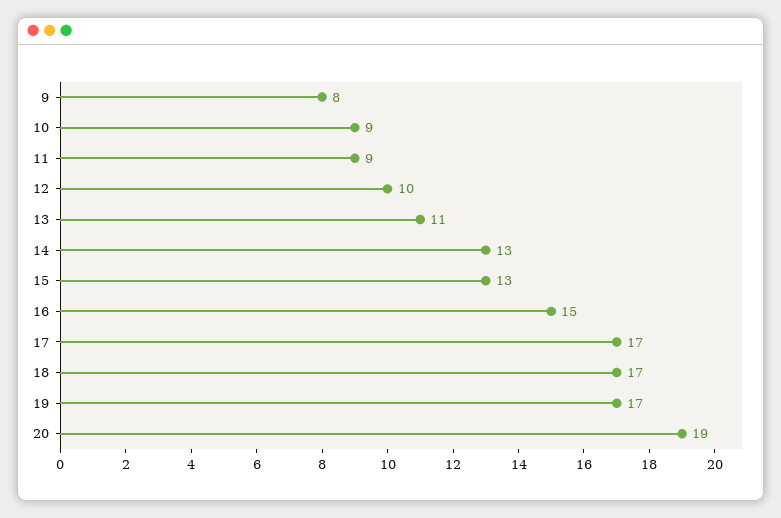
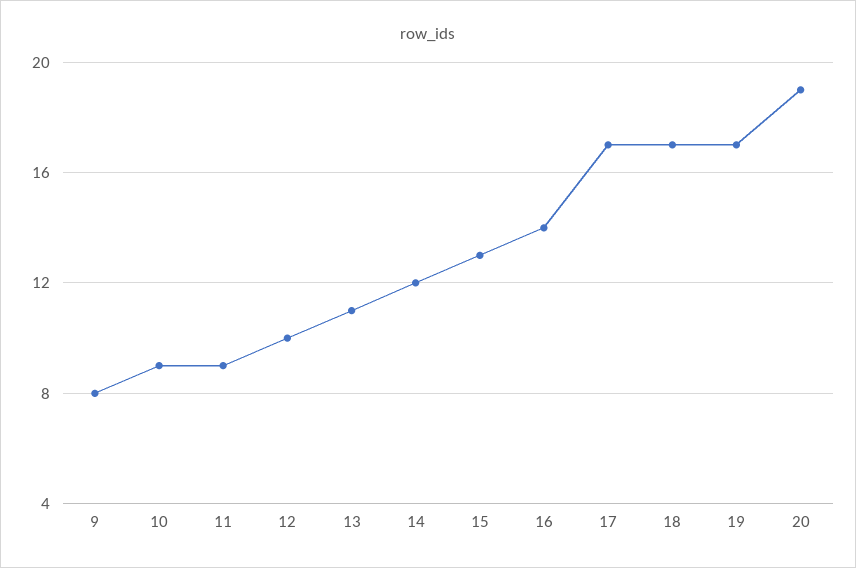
14: 13 -> 12
16: 15 -> 14

